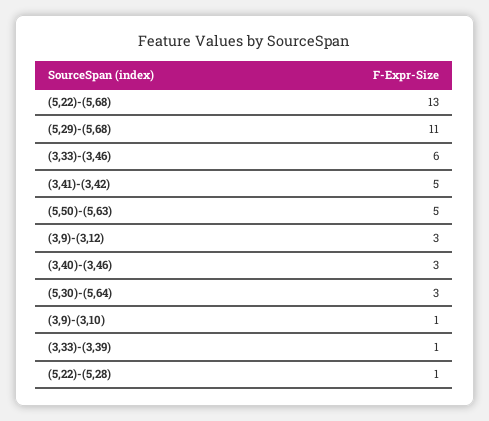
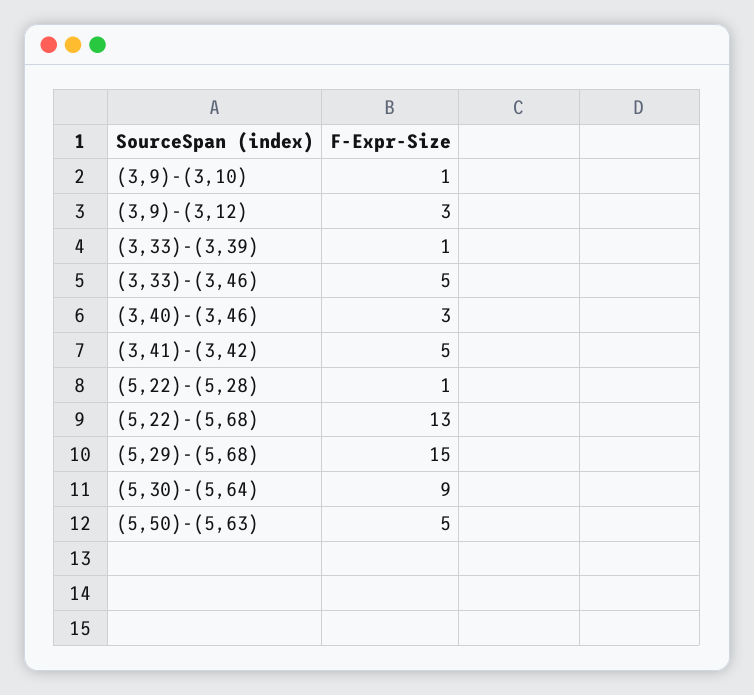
(5,29)-(5,68): 11 -> 15
(3,33)-(3,46): 6 -> 5
(5,30)-(5,64): 3 -> 9

